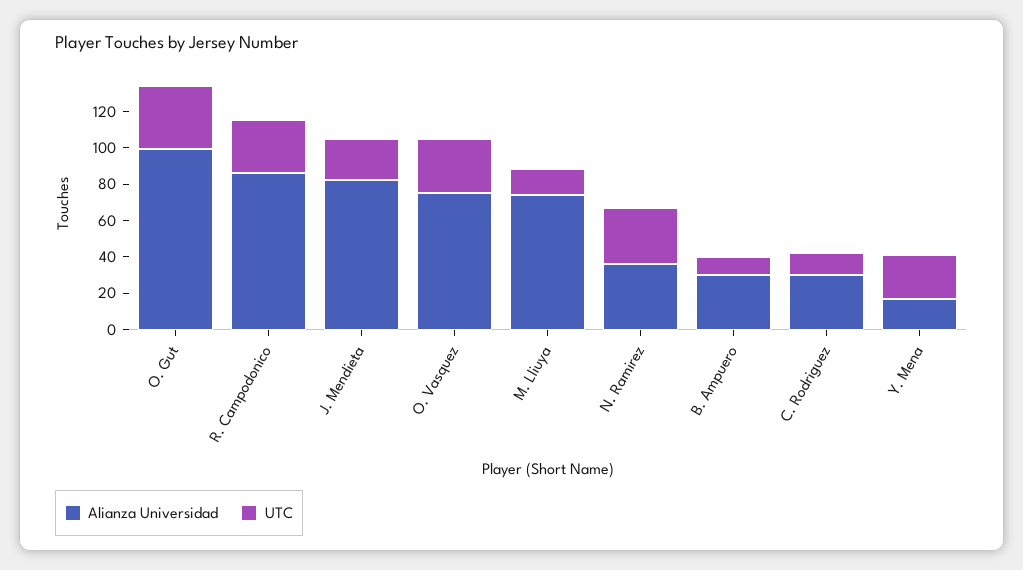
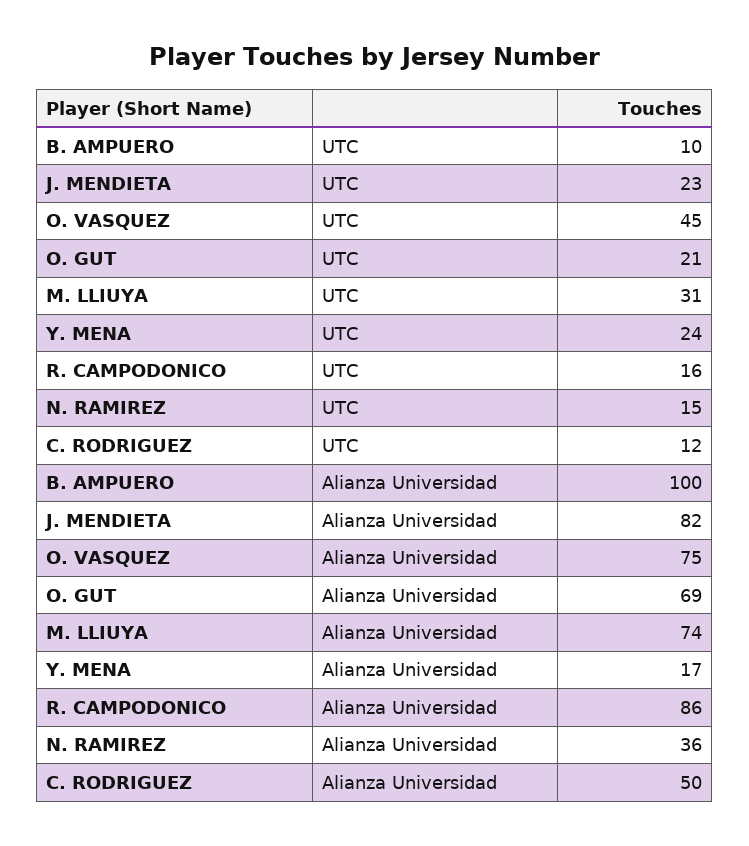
Alianza Universidad, O. Gut: 100 -> 69
UTC, O. Gut: 35 -> 21
UTC, R. Campodonico: 30 -> 16
UTC, O. Vasquez: 30 -> 45
UTC, M. Lliuya: 15 -> 31
UTC, N. Ramirez: 30 -> 15
Alianza Universidad, B. Ampuero: 30 -> 100
Alianza Universidad, C. Rodriguez: 30 -> 50

